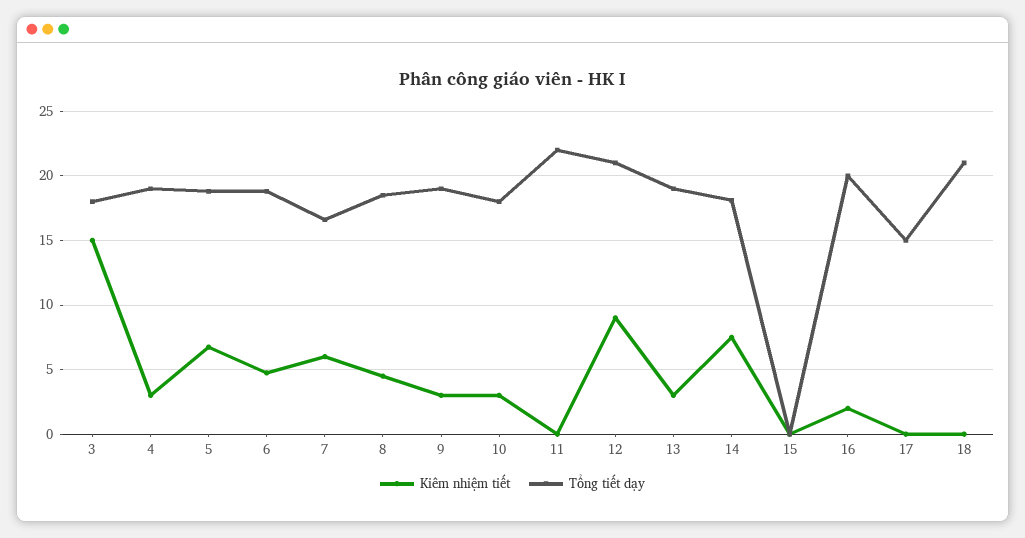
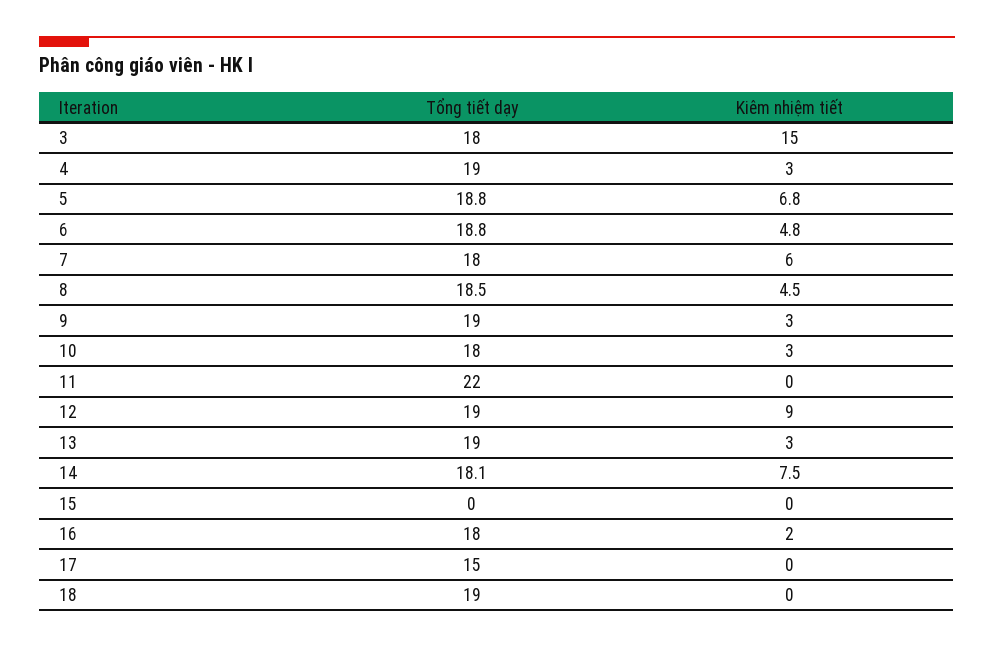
Tổng tiết dạy, 7: 16.5 -> 18
Tổng tiết dạy, 12: 21 -> 19
Tổng tiết dạy, 16: 20 -> 18
Tổng tiết dạy, 18: 21 -> 19

